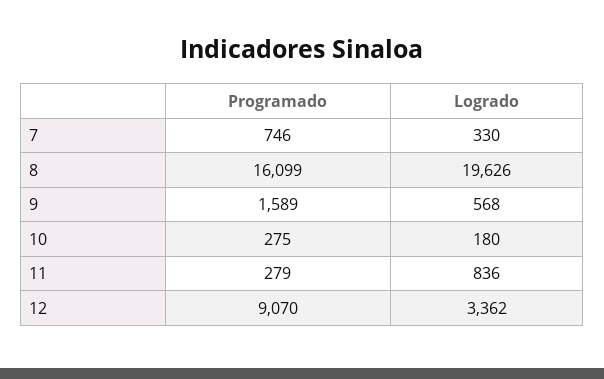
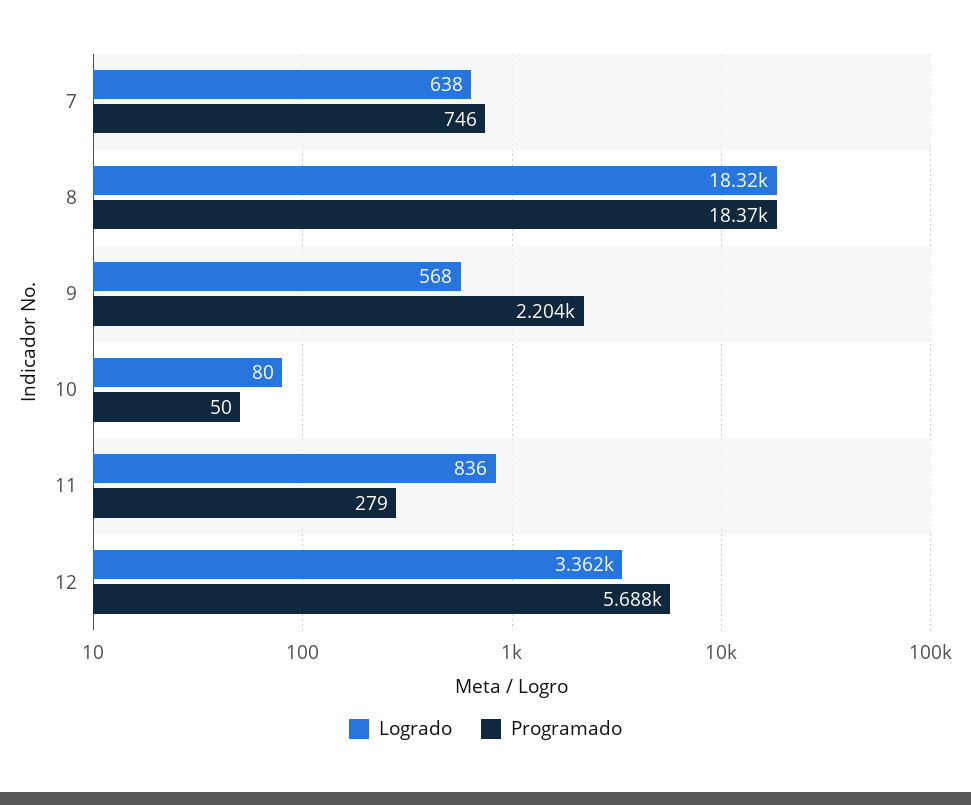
Logrado, 7: 330 -> 638
Programado, 8: 16099 -> 18370
Logrado, 8: 19626 -> 18320
Programado, 9: 1589 -> 2204
Programado, 10: 275 -> 50
Logrado, 10: 180 -> 80
Programado, 12: 9070 -> 5688

